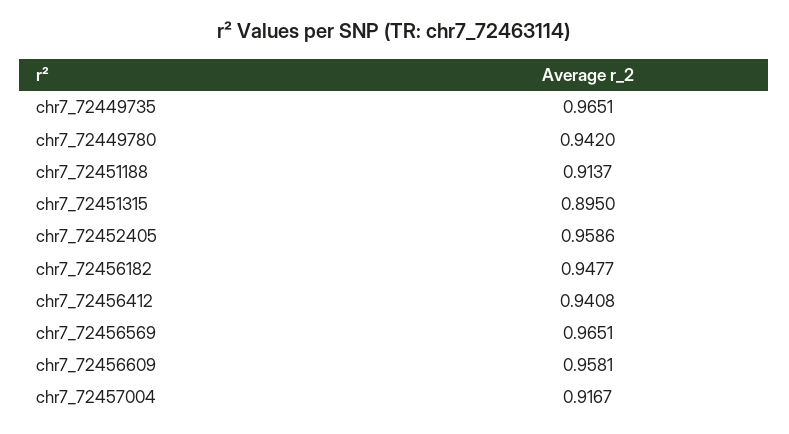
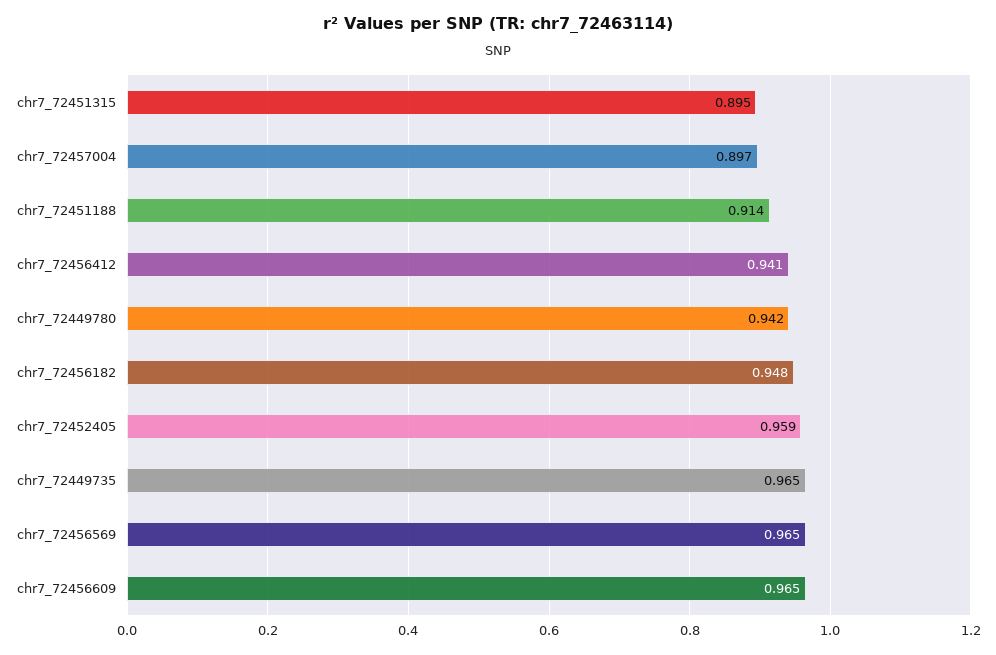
chr7_72456609: 0.9581 -> 0.965
chr7_72457004: 0.9167 -> 0.897

